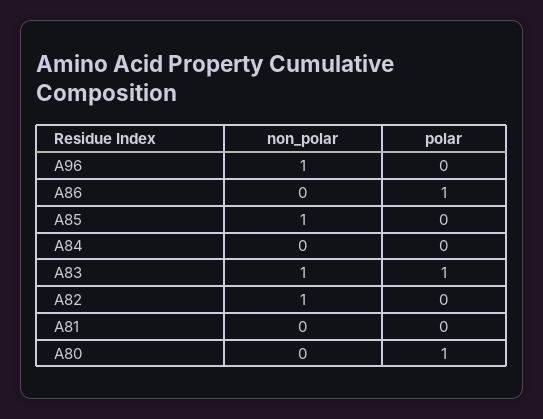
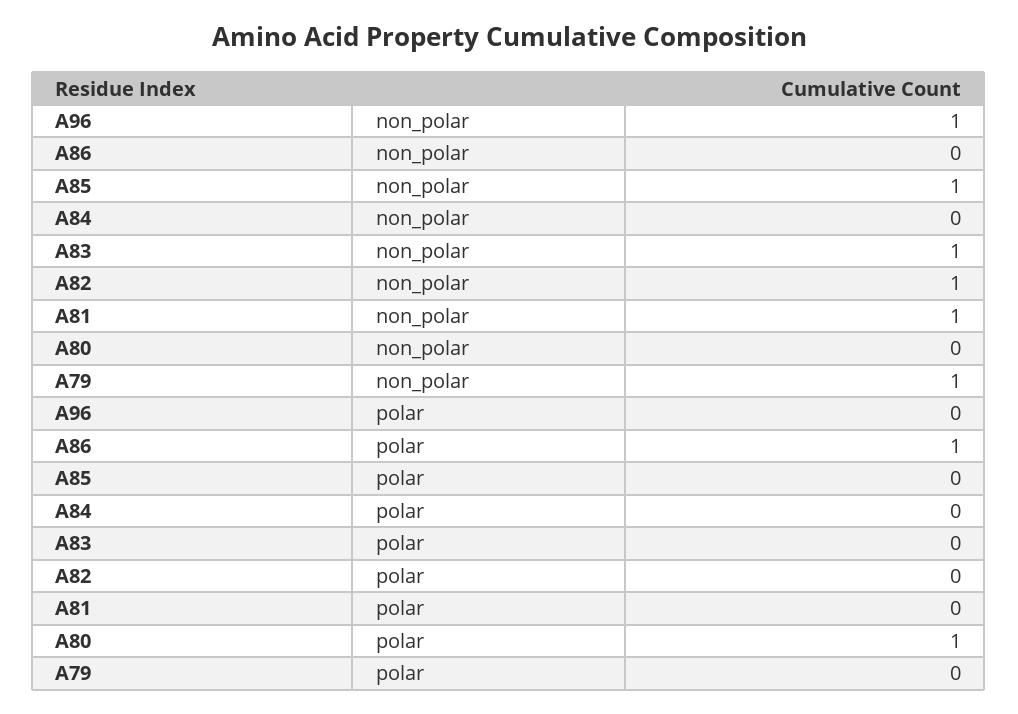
polar, A83: 1 -> 0
non_polar, A81: 0 -> 1
non_polar, A79: none -> 1
polar, A79: none -> 0

